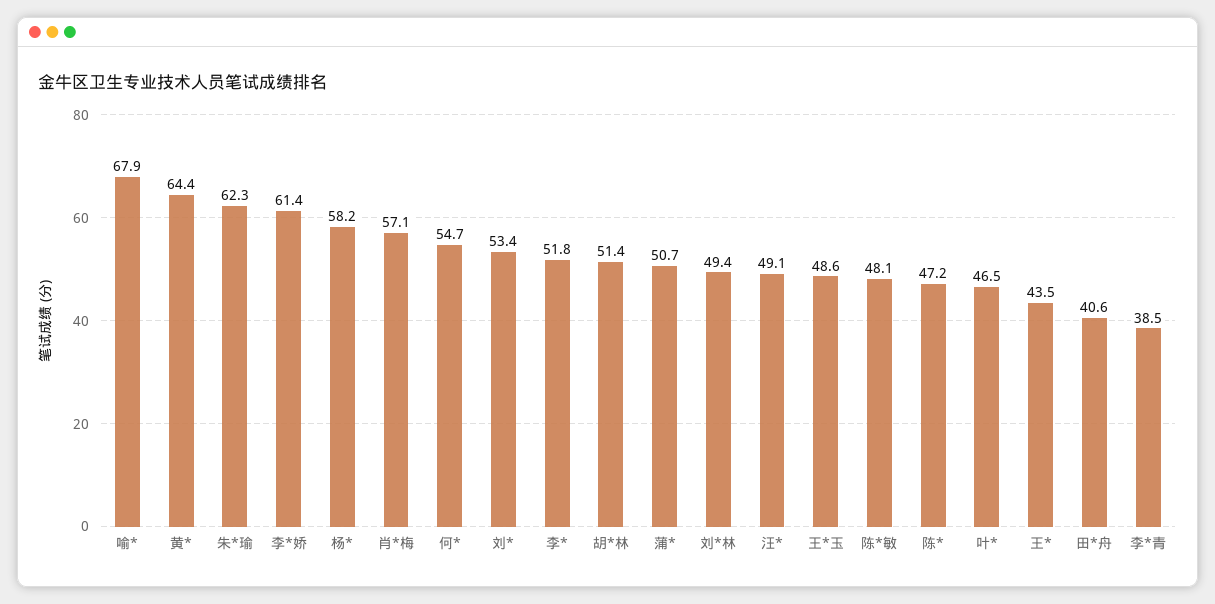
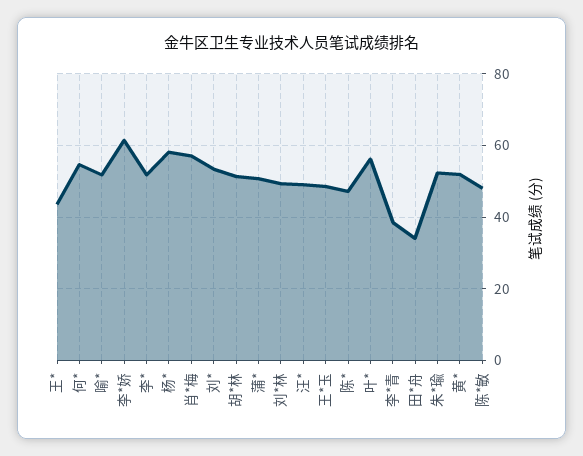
喻*: 67.9 -> 52
黄*: 64.4 -> 52
朱*瑜: 62.3 -> 52
叶*: 46.5 -> 56
田*舟: 40.6 -> 34

